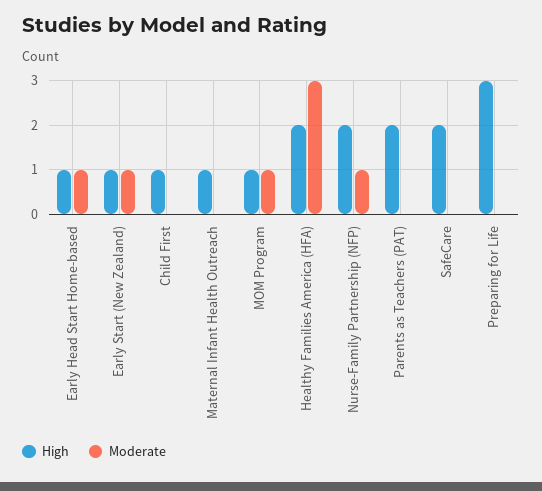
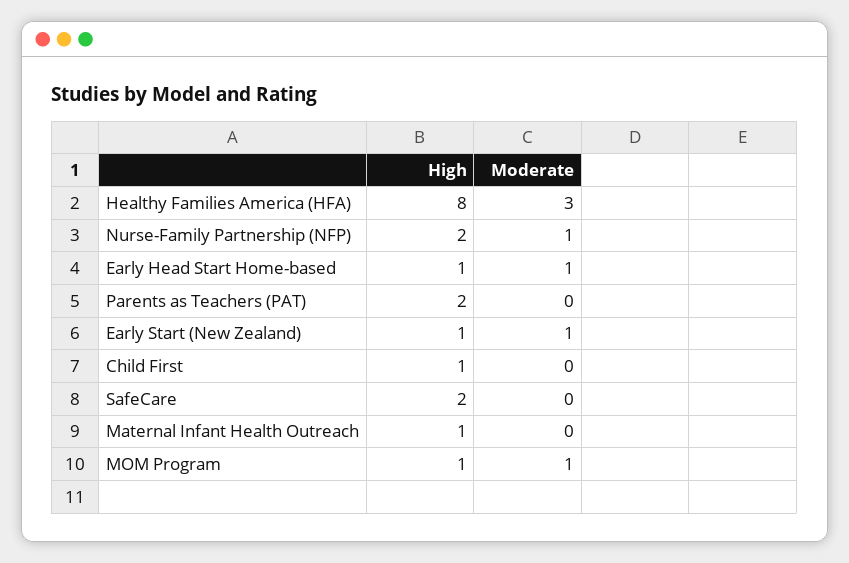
High, Healthy Families America (HFA): 2 -> 8
High, Preparing for Life: 3 -> none
Moderate, Preparing for Life: 0 -> none

